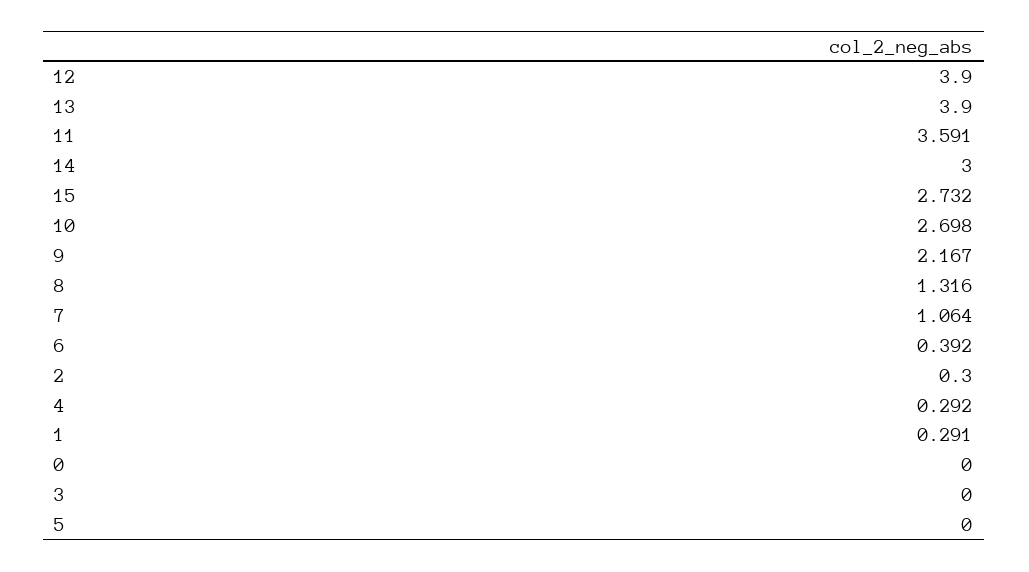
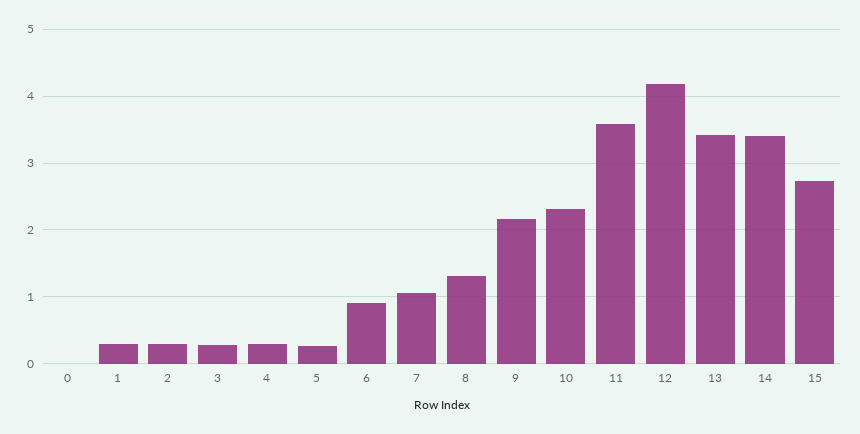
12: 3.9 -> 4.2
13: 3.9 -> 3.4
14: 3 -> 3.4
10: 2.698 -> 2.3
6: 0.392 -> 0.9
3: 0 -> 0.3
5: 0 -> 0.3

